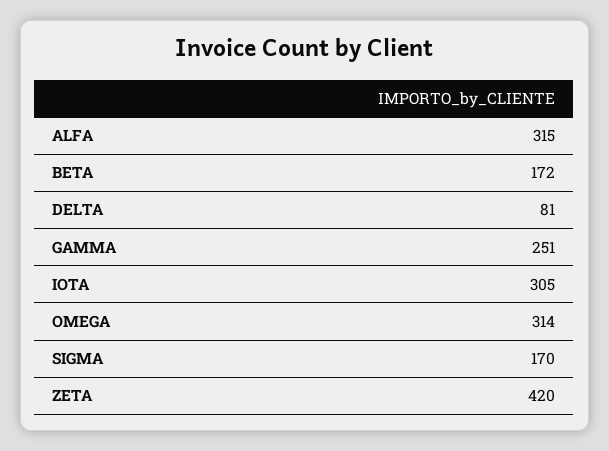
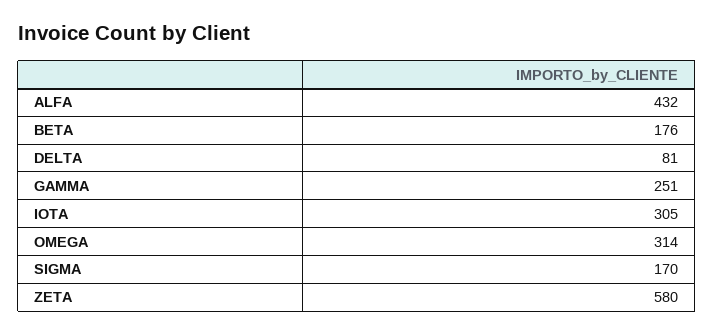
ALFA: 315 -> 432
BETA: 172 -> 176
ZETA: 420 -> 580

